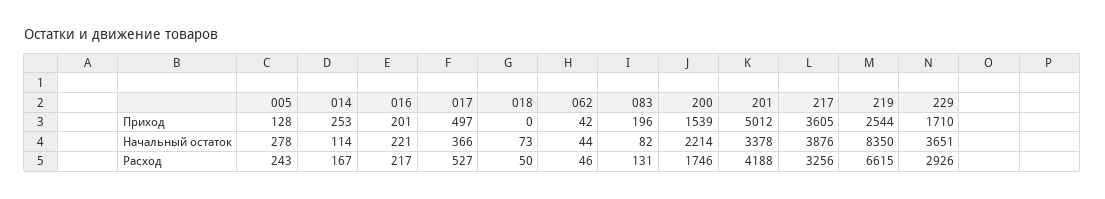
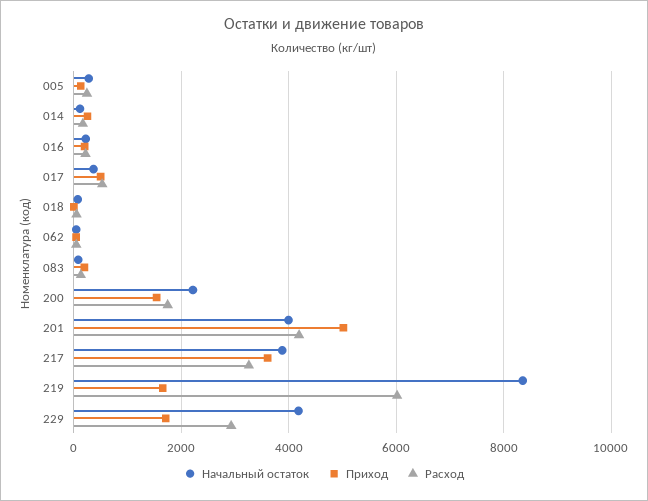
Приход, 219: 2544 -> 1600
Начальный остаток, 201: 3378 -> 4000
Начальный остаток, 229: 3651 -> 4200
Расход, 219: 6615 -> 6000

